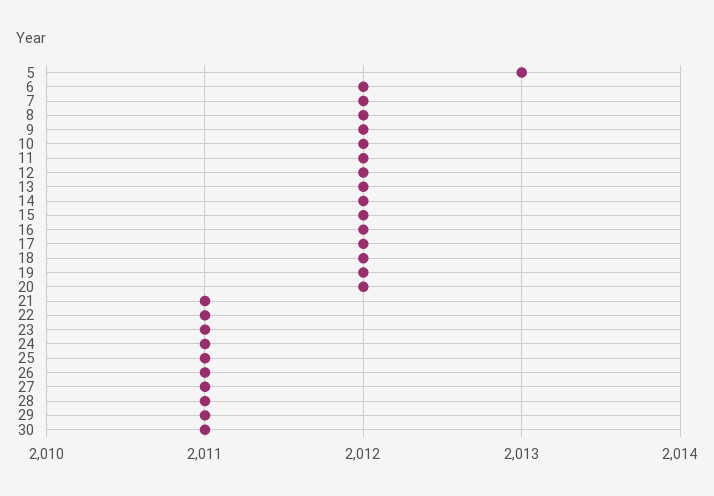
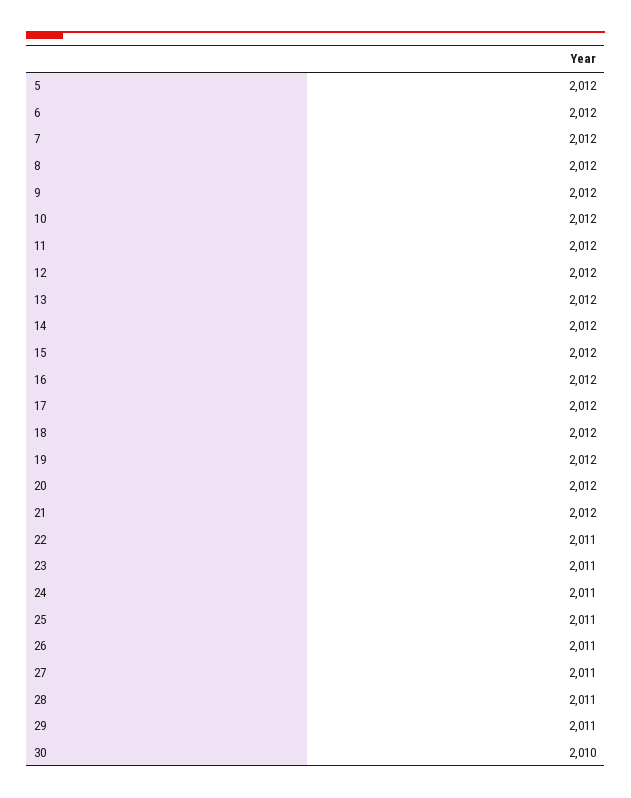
5: 2013 -> 2012
21: 2011 -> 2012
30: 2011 -> 2010

